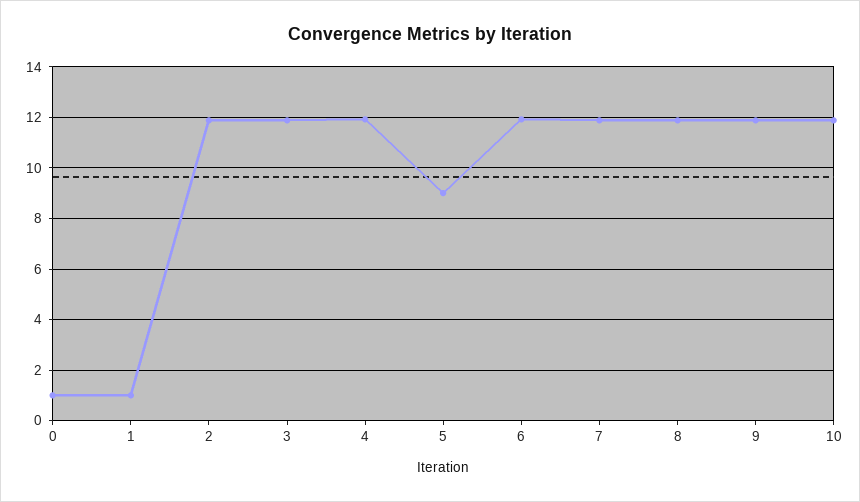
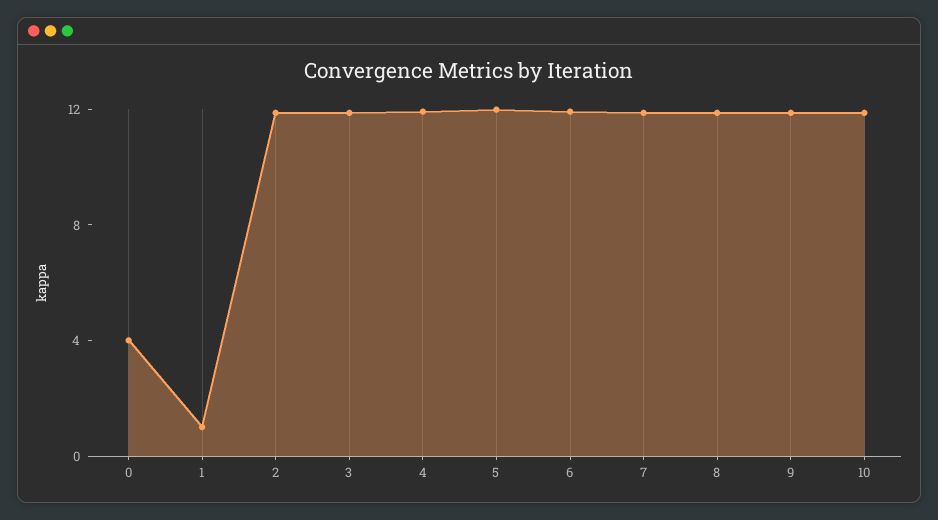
0: 1 -> 4
5: 9 -> 12

